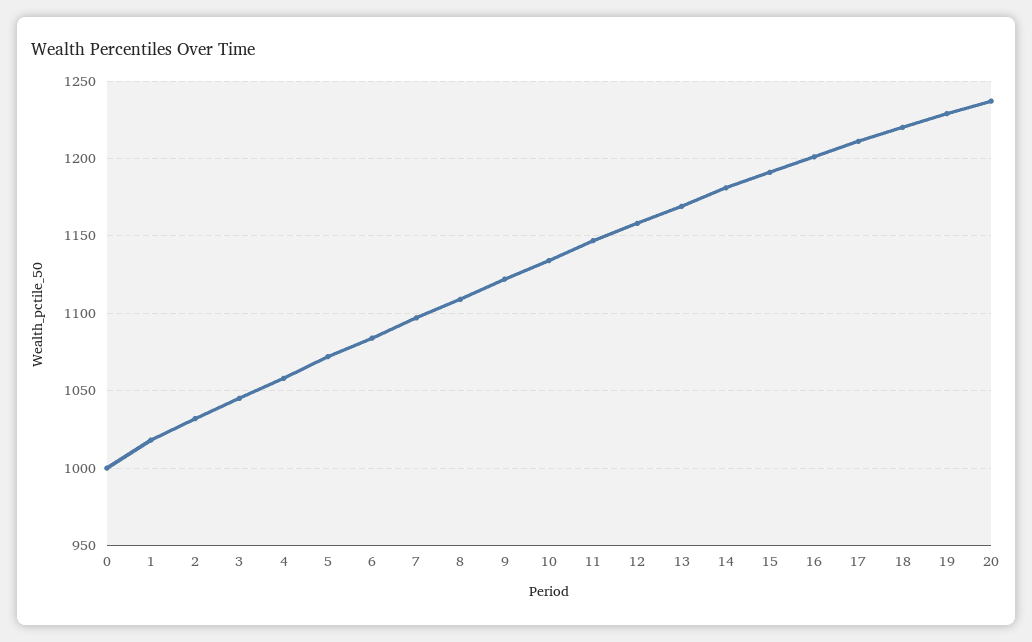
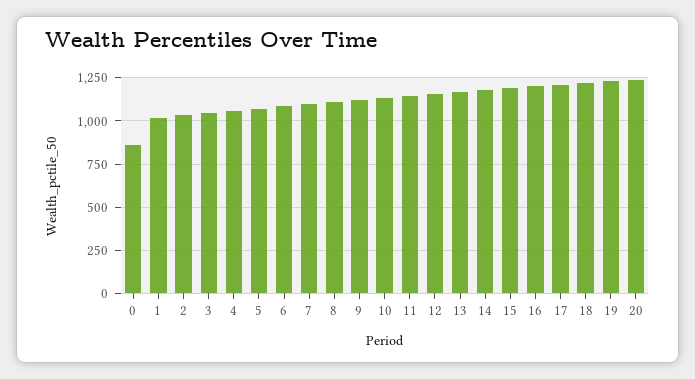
0: 1000 -> 850

